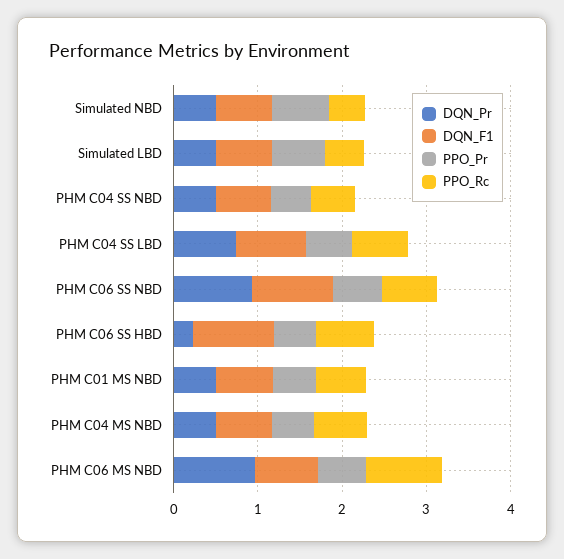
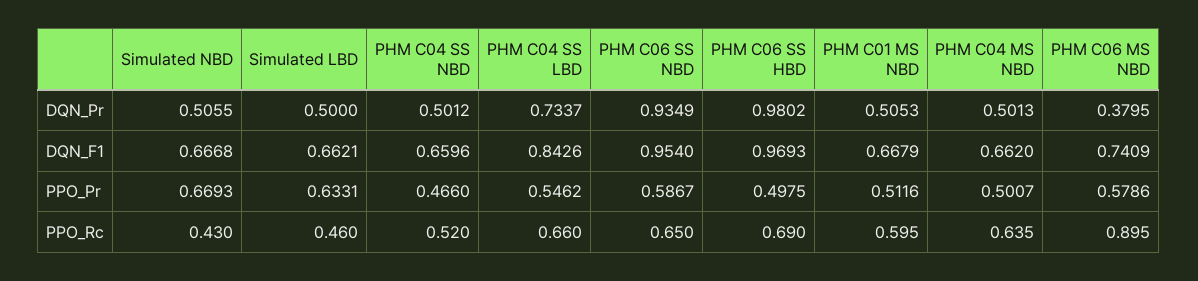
DQN_Pr, PHM C06 SS HBD: 0.2 -> 0.9802
DQN_Pr, PHM C06 MS NBD: 1 -> 0.3795

